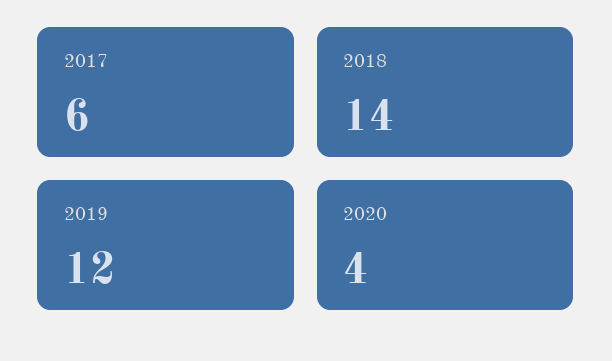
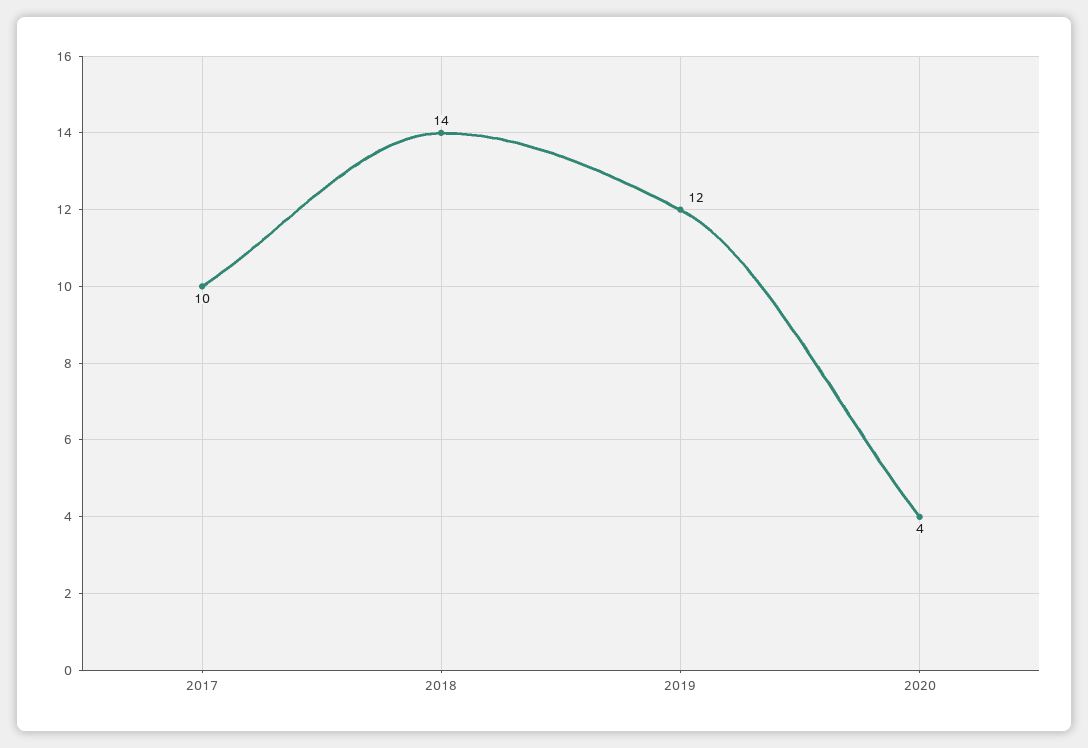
2017: 6 -> 10

